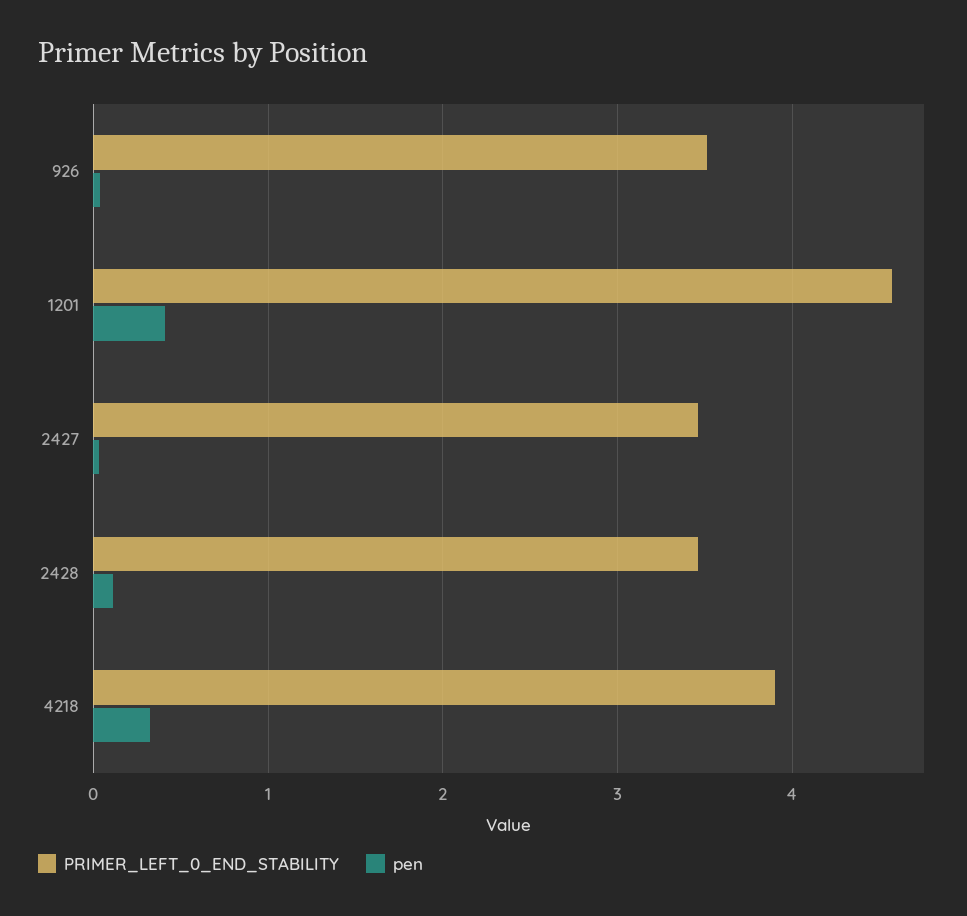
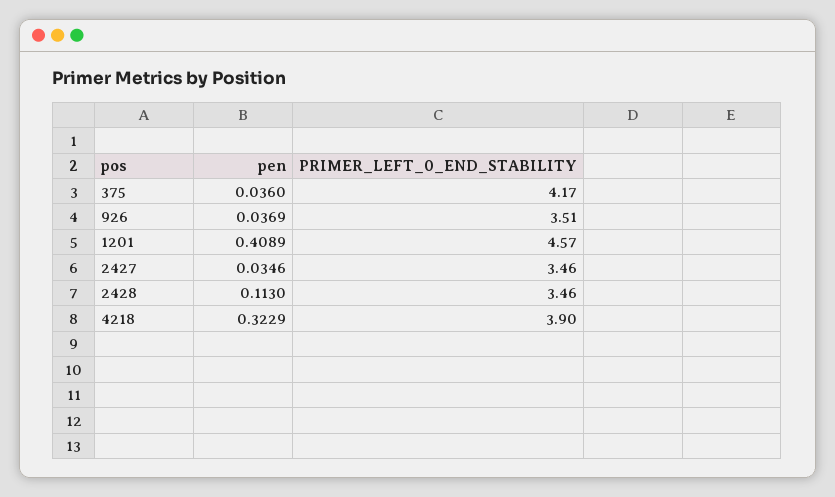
pen, 375: none -> 0.036
PRIMER_LEFT_0_END_STABILITY, 375: none -> 4.17

